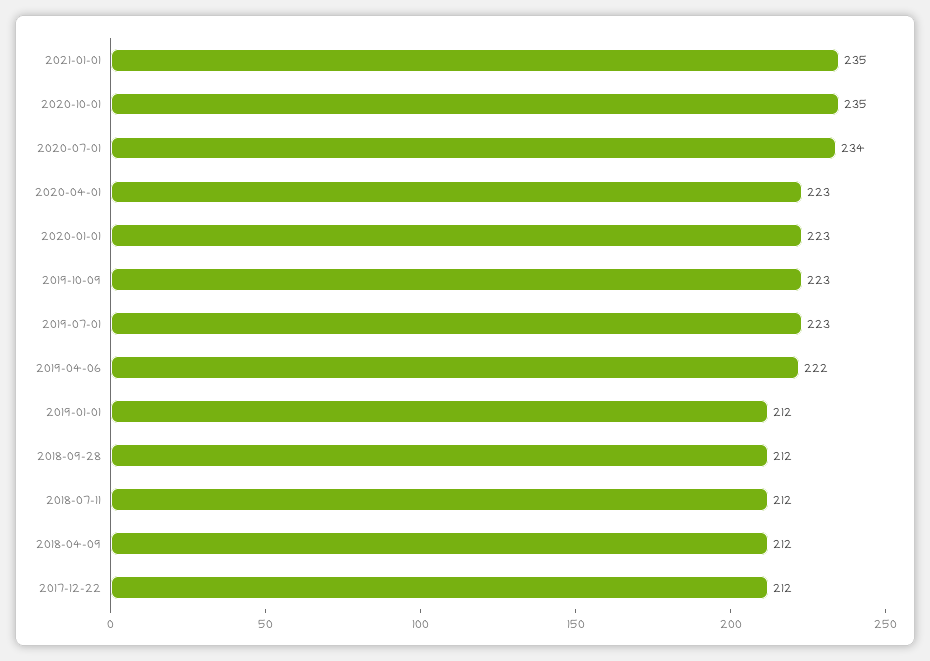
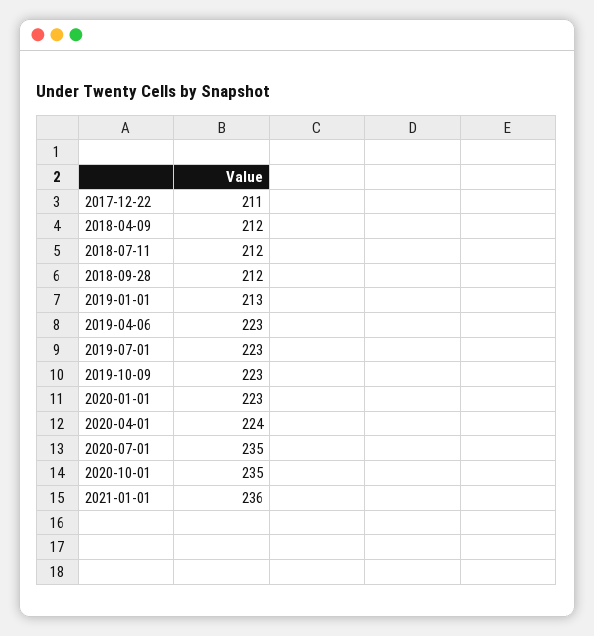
2021-01-01: 235 -> 236
2020-07-01: 234 -> 235
2020-04-01: 223 -> 224
2019-04-06: 222 -> 223
2019-01-01: 212 -> 213
2017-12-22: 212 -> 211

